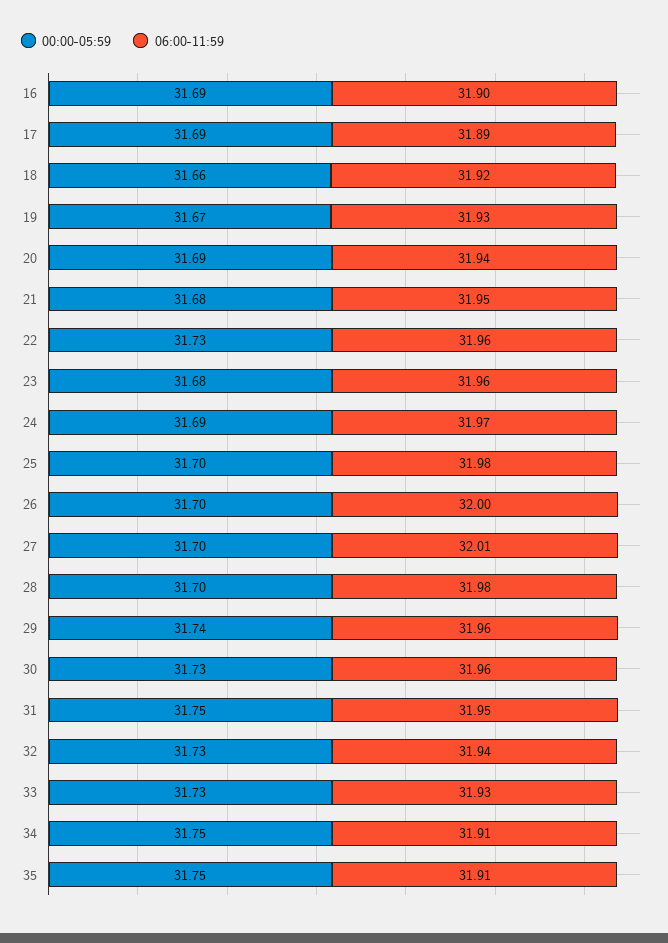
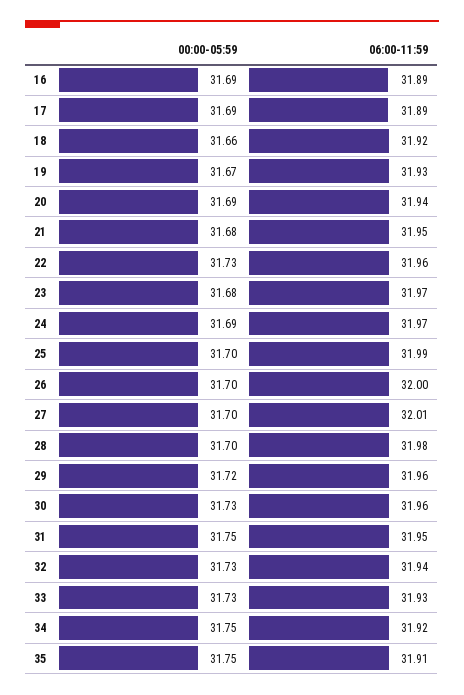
06:00-11:59, 16: 31.9 -> 31.89
06:00-11:59, 23: 31.96 -> 31.97
06:00-11:59, 25: 31.98 -> 31.99
00:00-05:59, 29: 31.74 -> 31.72
06:00-11:59, 34: 31.91 -> 31.92

